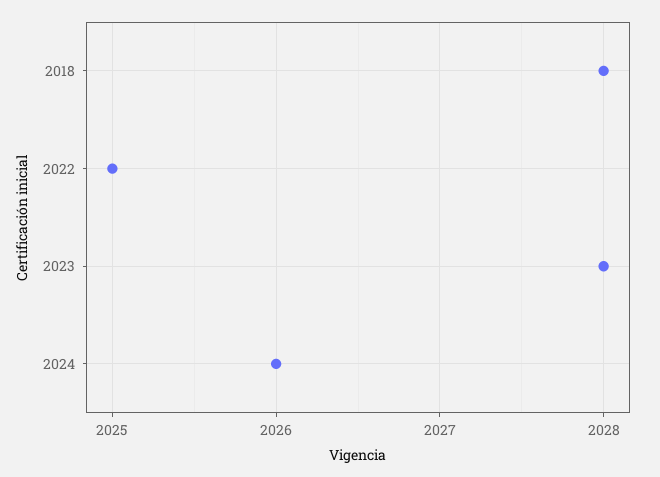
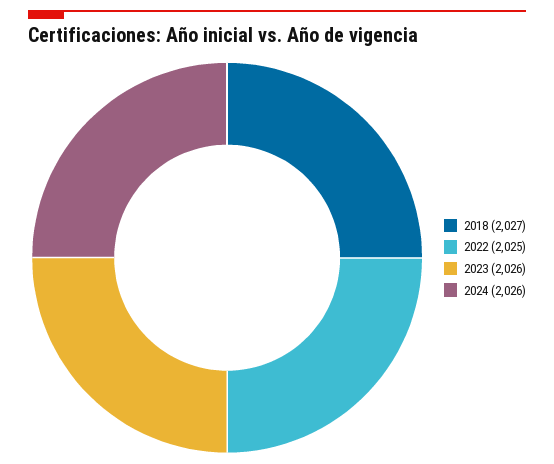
2018: 2028 -> 2027
2023: 2028 -> 2026

